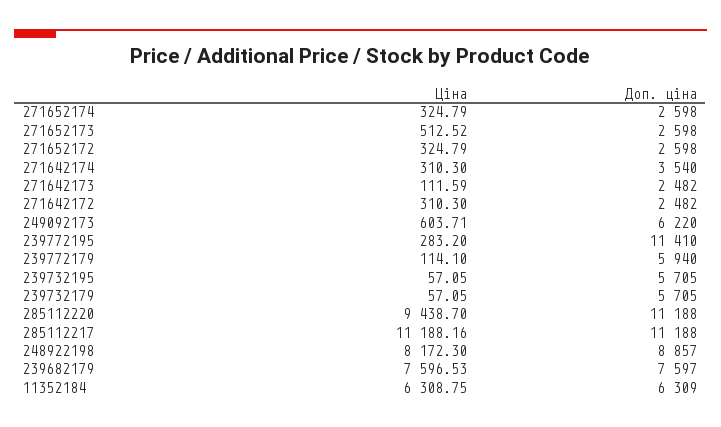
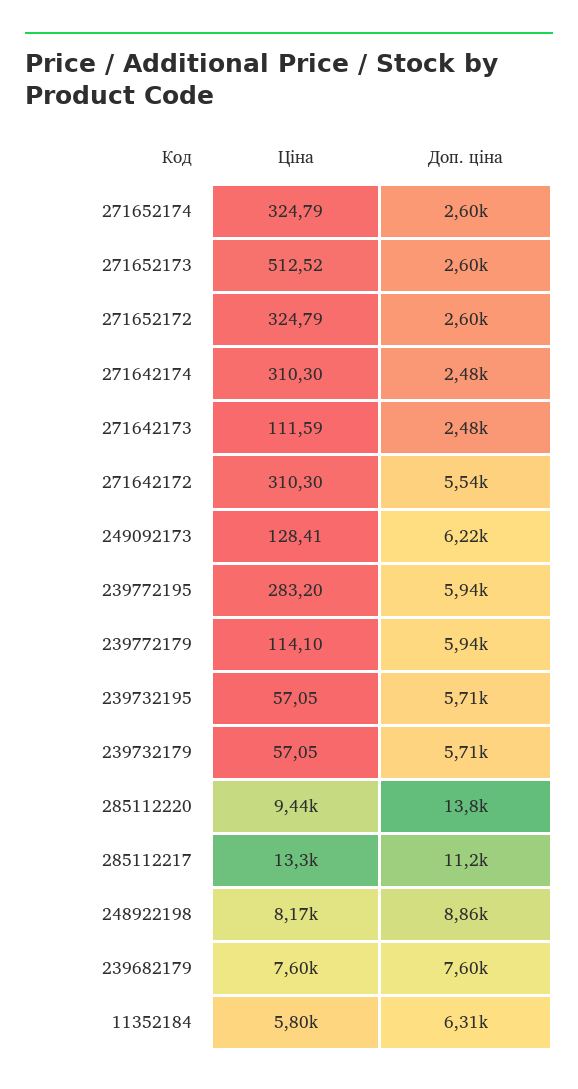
Доп. ціна, 271642174: 3540 -> 2480
Доп. ціна, 271642172: 2482 -> 5540
Ціна, 249092173: 603.71 -> 128.41
Доп. ціна, 239772195: 11410 -> 5940
Доп. ціна, 285112220: 11188 -> 13800
Ціна, 285112217: 11188.16 -> 13300
Ціна, 11352184: 6308.75 -> 5800

